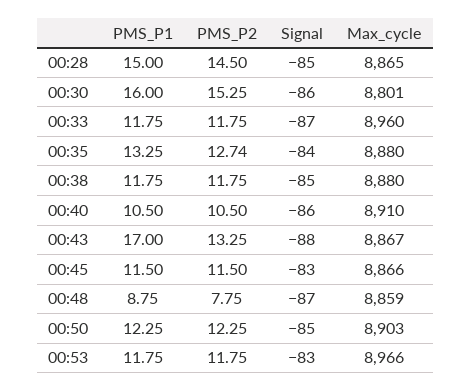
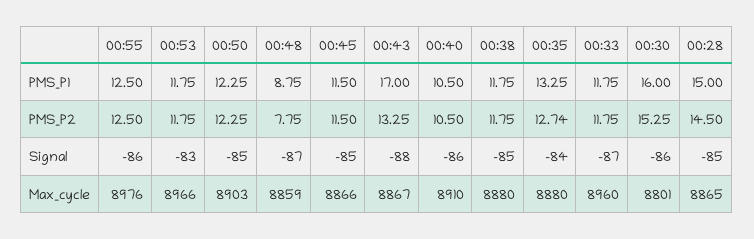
Signal, 00:45: -83 -> -85
PMS_P1, 00:55: none -> 12.5
PMS_P2, 00:55: none -> 12.5
Signal, 00:55: none -> -86
Max_cycle, 00:55: none -> 8976

